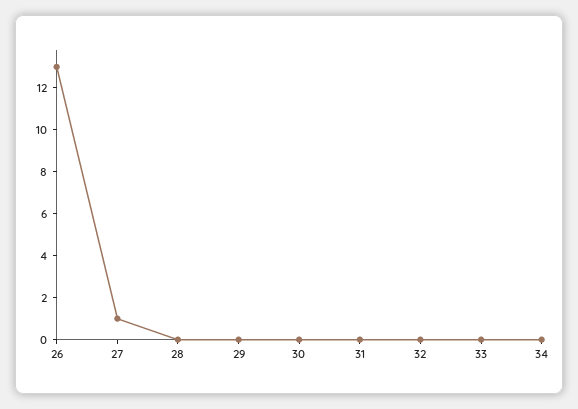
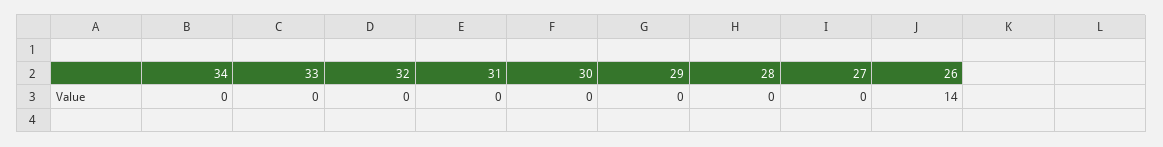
26: 13 -> 14
27: 1 -> 0

